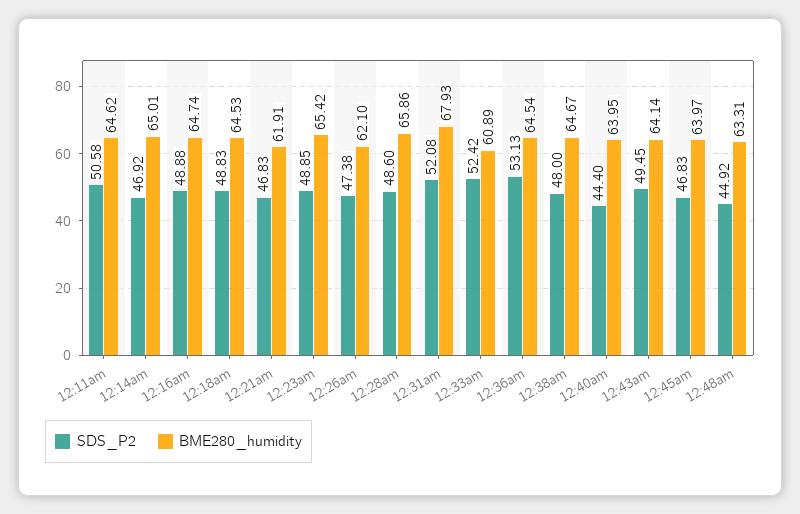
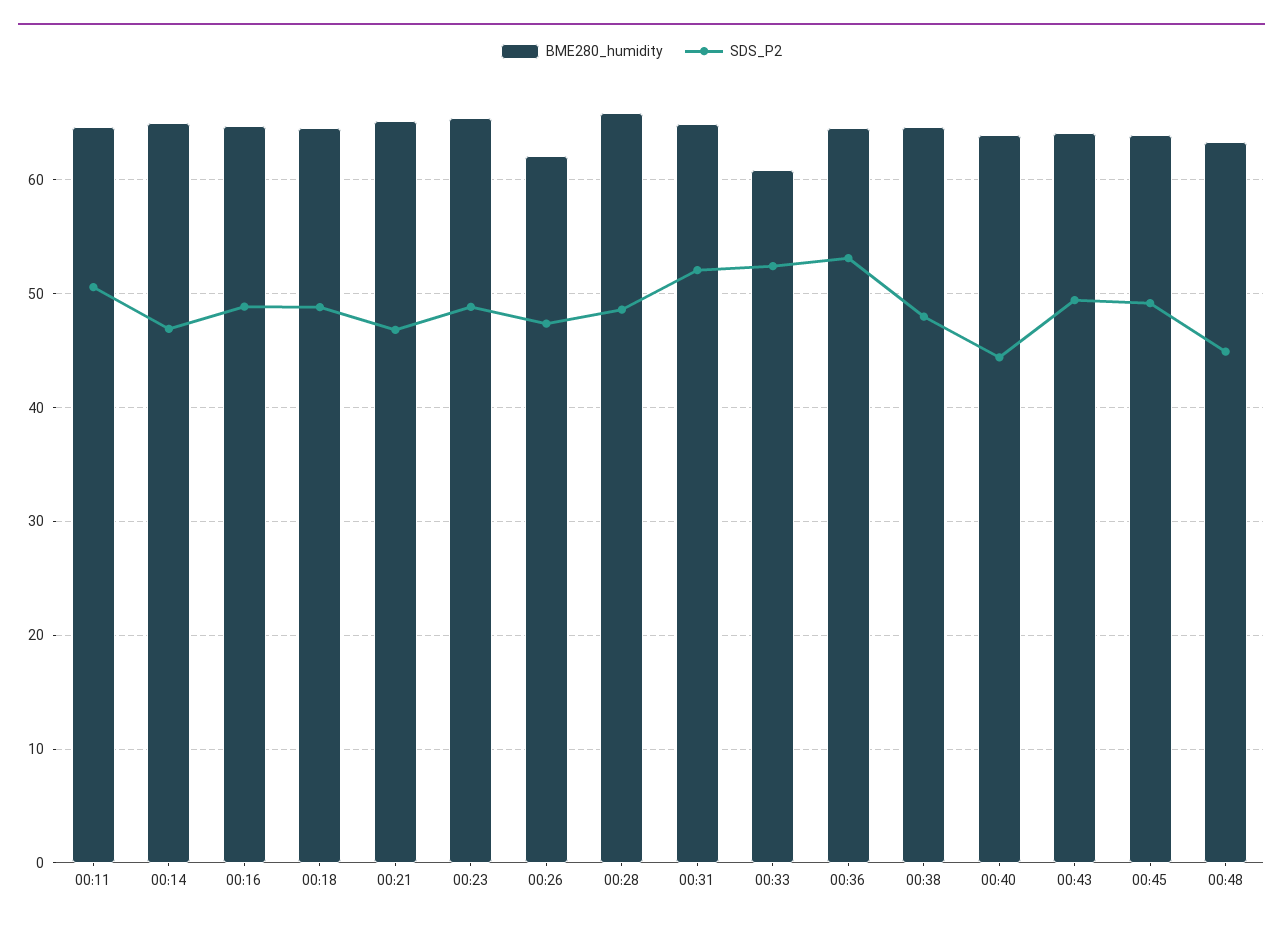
BME280_humidity, 12:21am: 61.91 -> 65
BME280_humidity, 12:31am: 67.93 -> 65
SDS_P2, 12:45am: 46.83 -> 49

